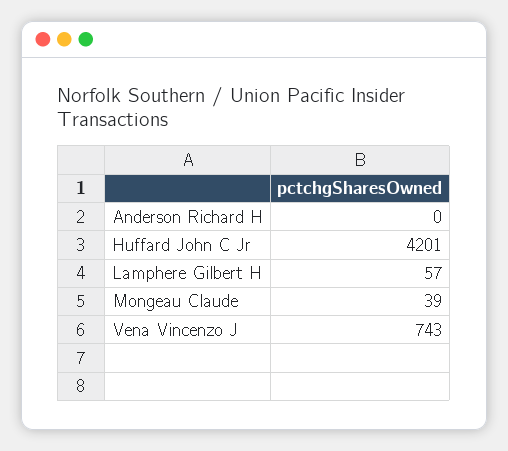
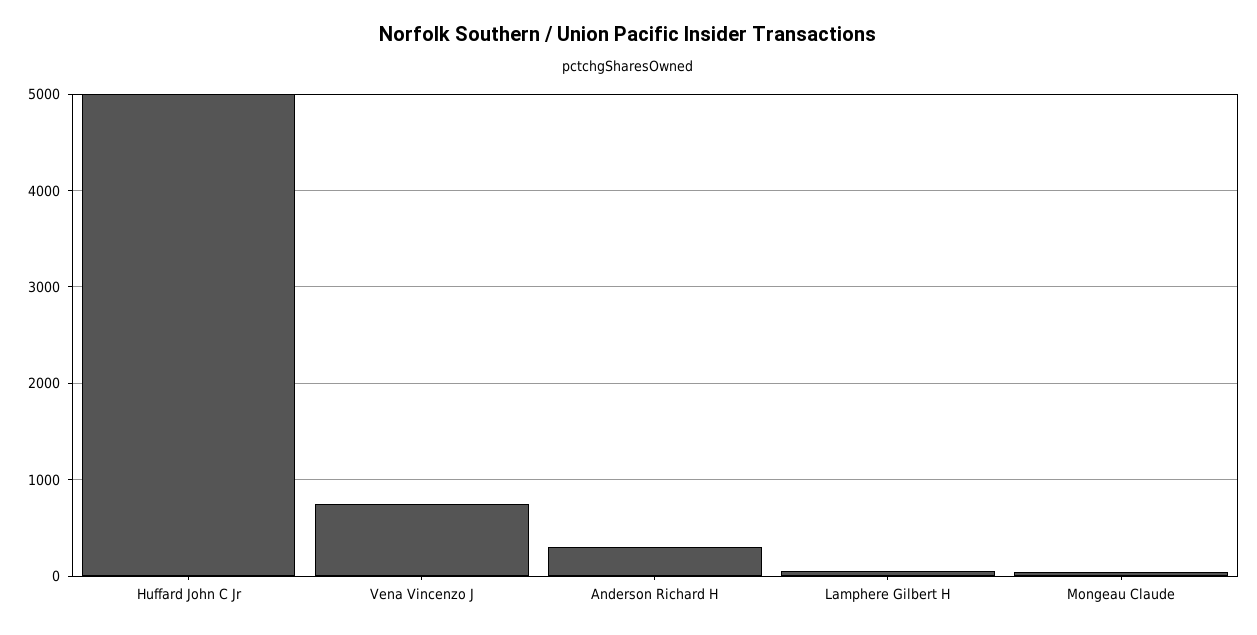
Anderson Richard H: 0 -> 300
Huffard John C Jr: 4201 -> 5000

